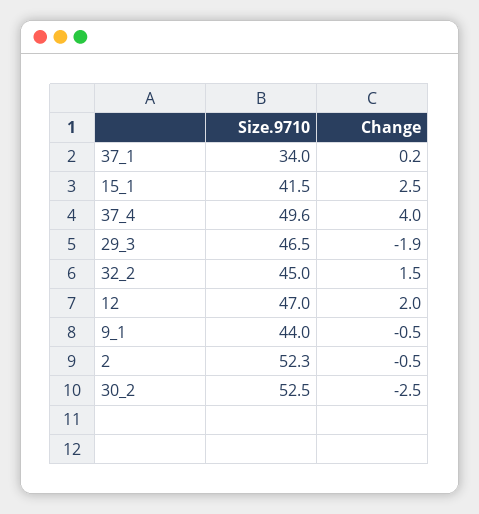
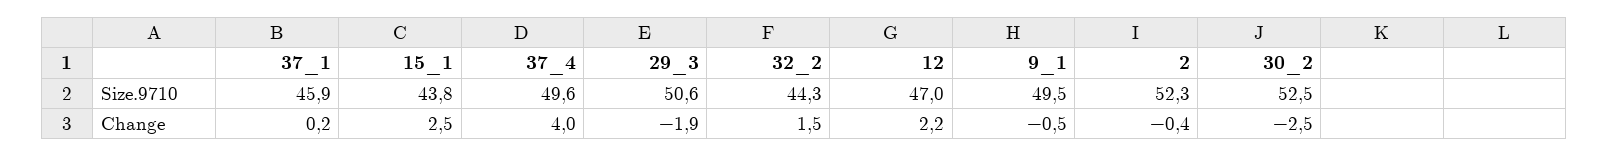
Size.9710, 37_1: 34 -> 45.9
Size.9710, 15_1: 41.5 -> 43.8
Size.9710, 29_3: 46.5 -> 50.6
Size.9710, 32_2: 45 -> 44.3
Change, 12: 2 -> 2.2
Size.9710, 9_1: 44 -> 49.5
Change, 2: -0.5 -> -0.4

